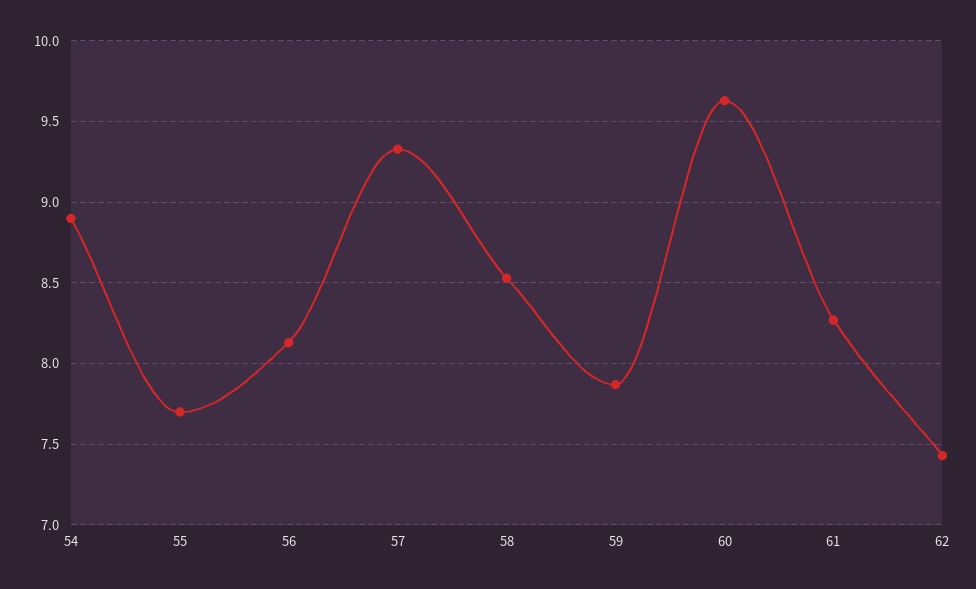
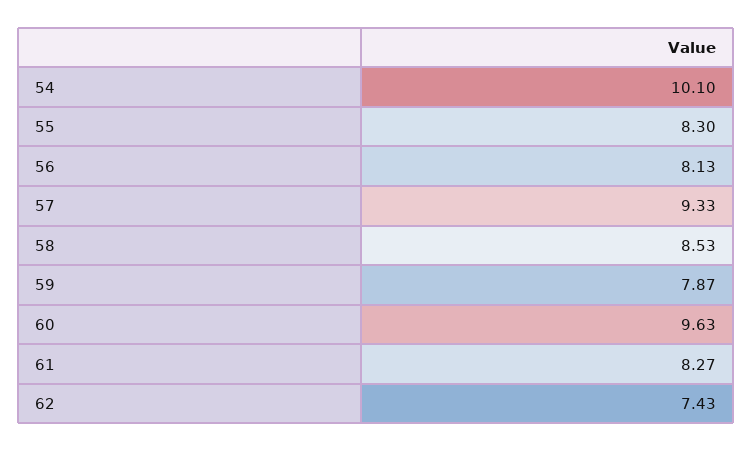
54: 8.9 -> 10.1
55: 7.7 -> 8.3

